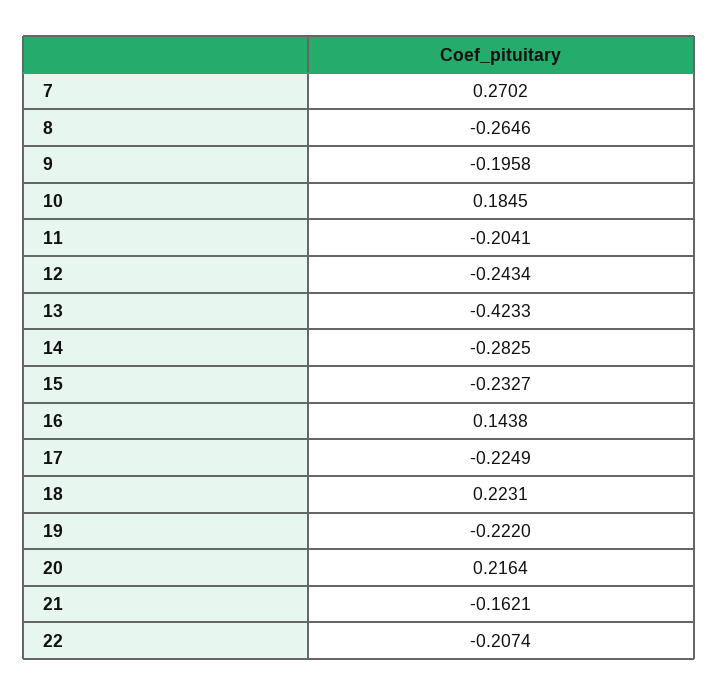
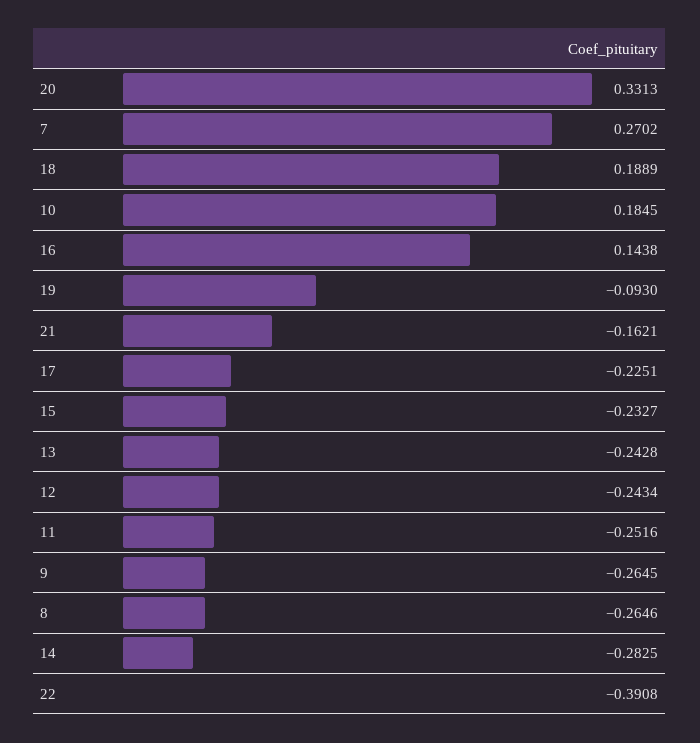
9: -0.1958 -> -0.2645
11: -0.2041 -> -0.2516
13: -0.4233 -> -0.2428
17: -0.2249 -> -0.2251
18: 0.2231 -> 0.1889
19: -0.222 -> -0.093
20: 0.2164 -> 0.3313
22: -0.2074 -> -0.3908

